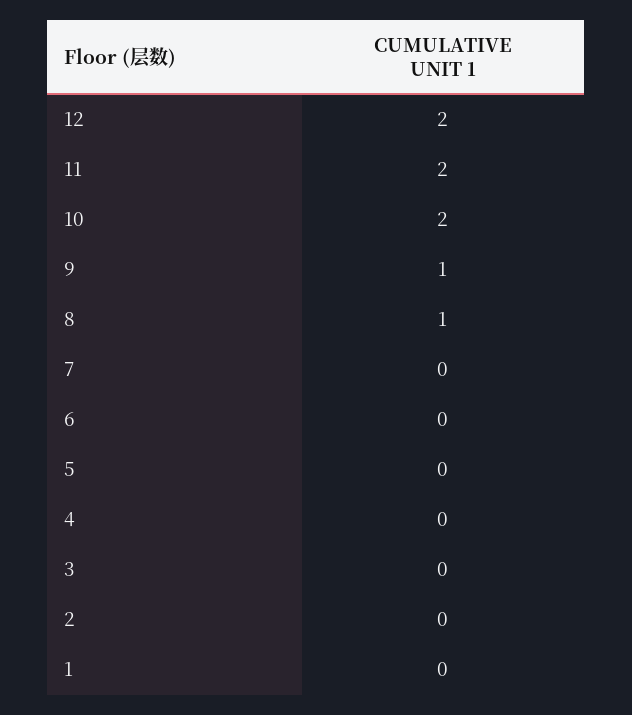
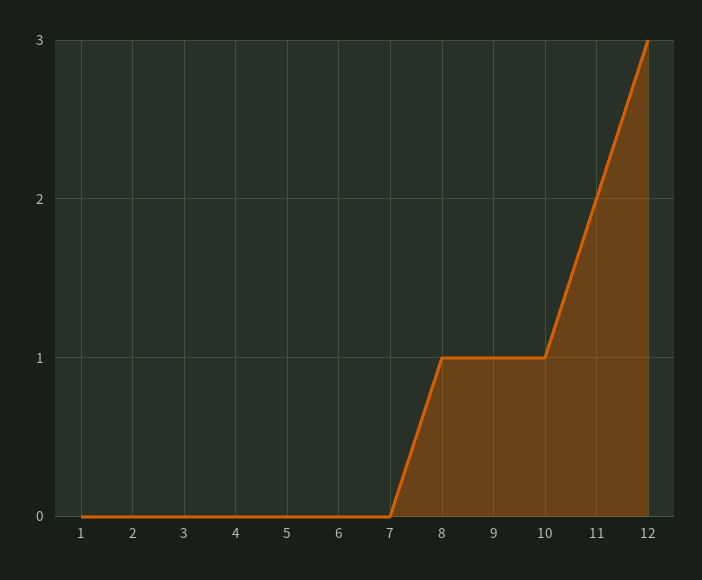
12: 2 -> 3
10: 2 -> 1

